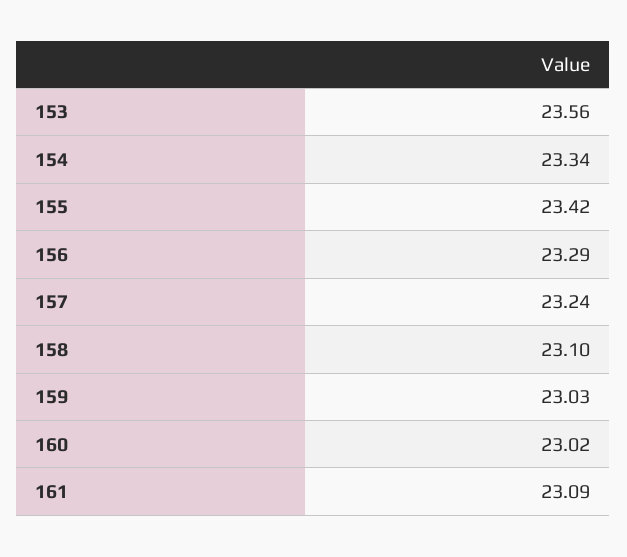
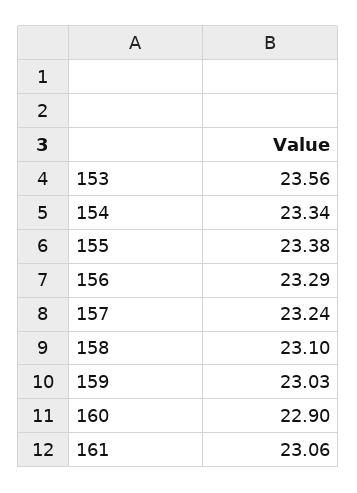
155: 23.42 -> 23.38
160: 23.02 -> 22.9
161: 23.09 -> 23.06

